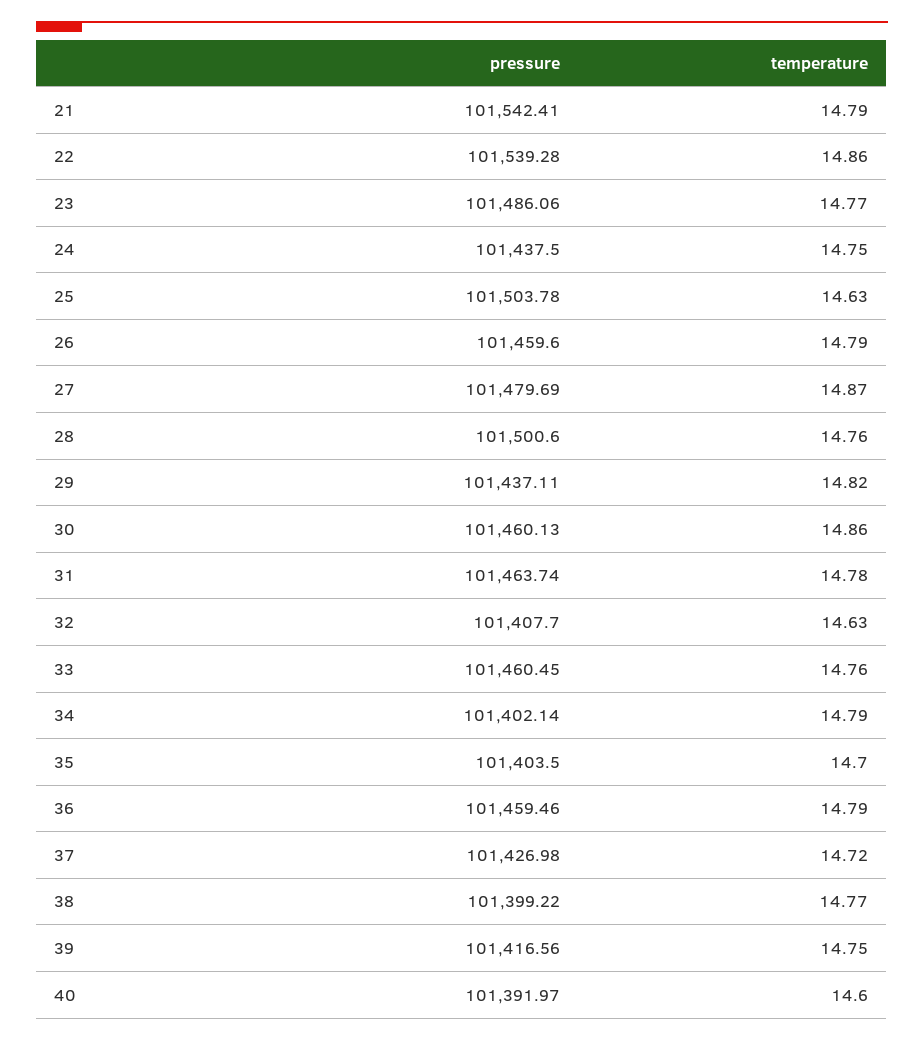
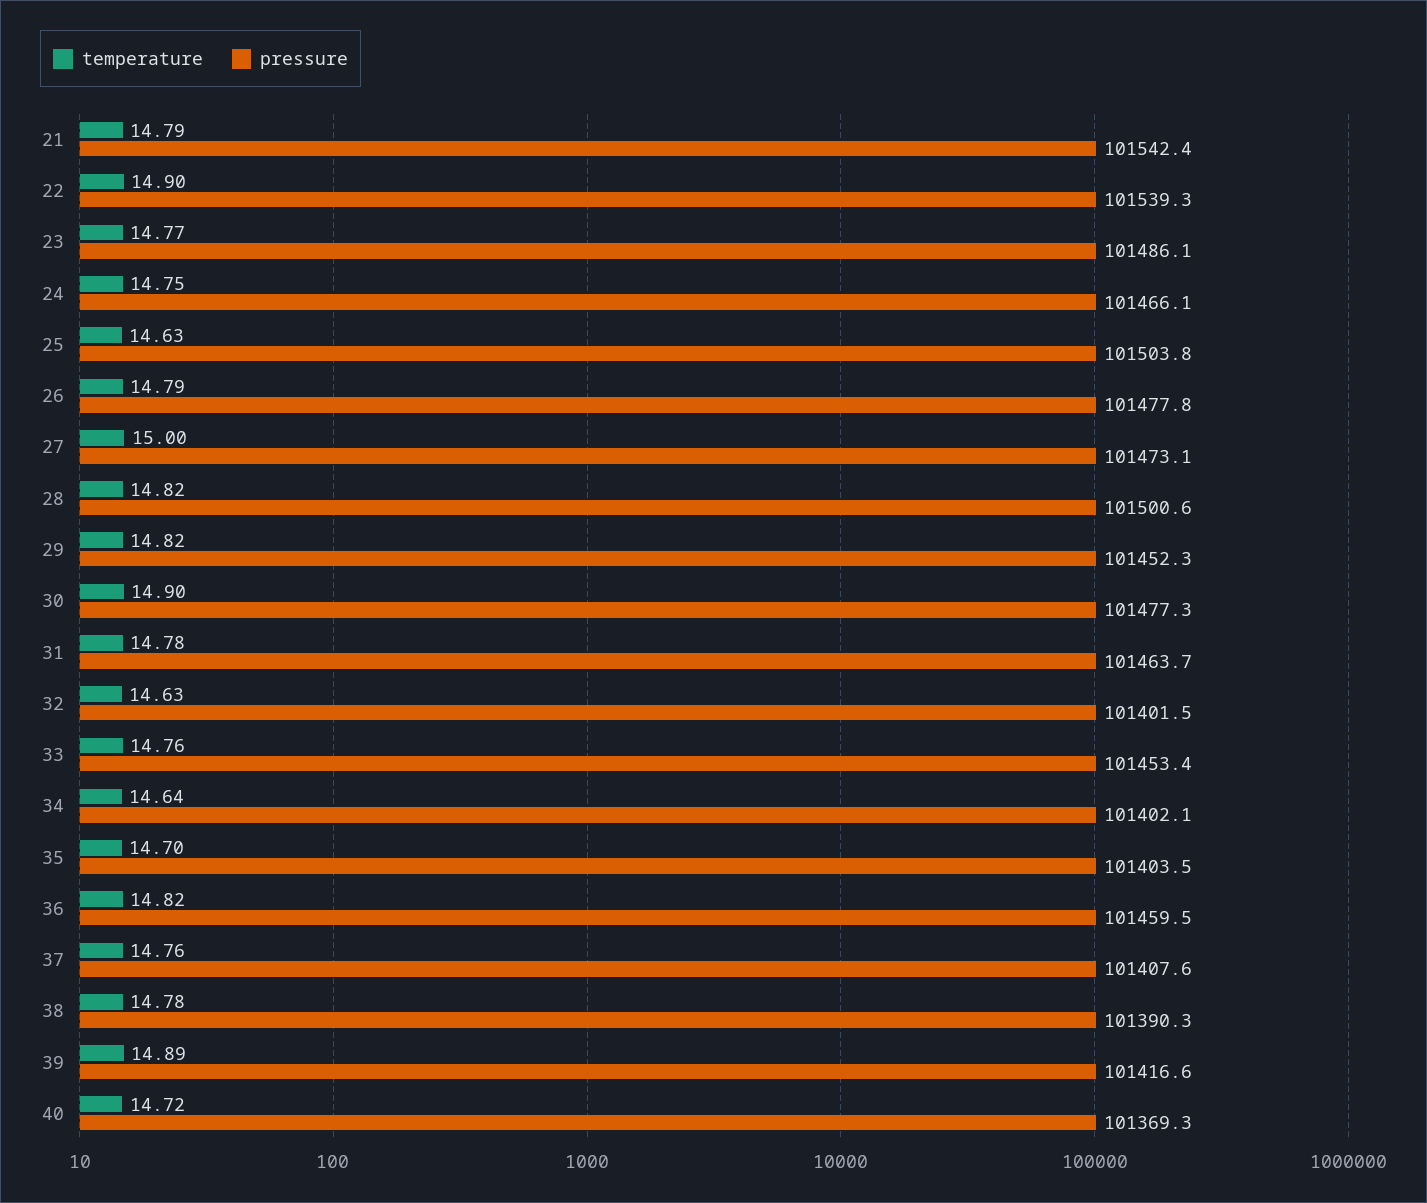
temperature, 22: 14.86 -> 14.9
pressure, 24: 101437.5 -> 101466.1
pressure, 26: 101459.6 -> 101477.8
pressure, 27: 101479.69 -> 101473.1
temperature, 27: 14.87 -> 15
temperature, 28: 14.76 -> 14.82
pressure, 29: 101437.11 -> 101452.3
pressure, 30: 101460.13 -> 101477.3
temperature, 30: 14.86 -> 14.9
pressure, 32: 101407.7 -> 101401.5
pressure, 33: 101460.45 -> 101453.4
temperature, 34: 14.79 -> 14.64
temperature, 36: 14.79 -> 14.82
pressure, 37: 101426.98 -> 101407.6
temperature, 37: 14.72 -> 14.76
pressure, 38: 101399.22 -> 101390.3
temperature, 38: 14.77 -> 14.78
temperature, 39: 14.75 -> 14.89
pressure, 40: 101391.97 -> 101369.3
temperature, 40: 14.6 -> 14.72

